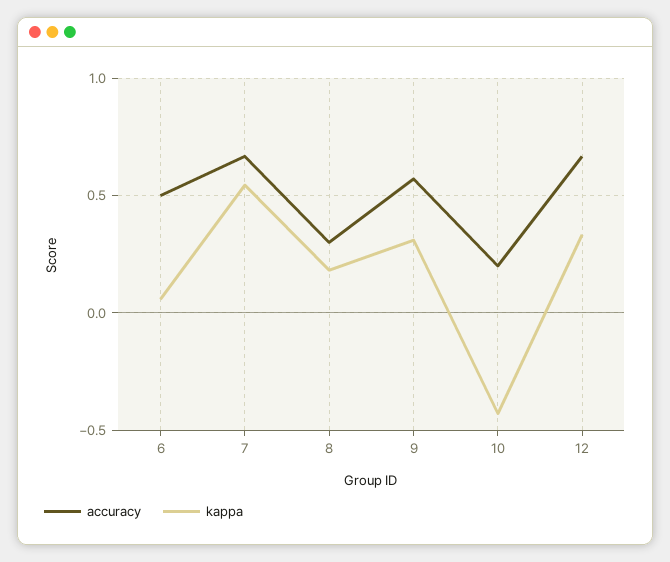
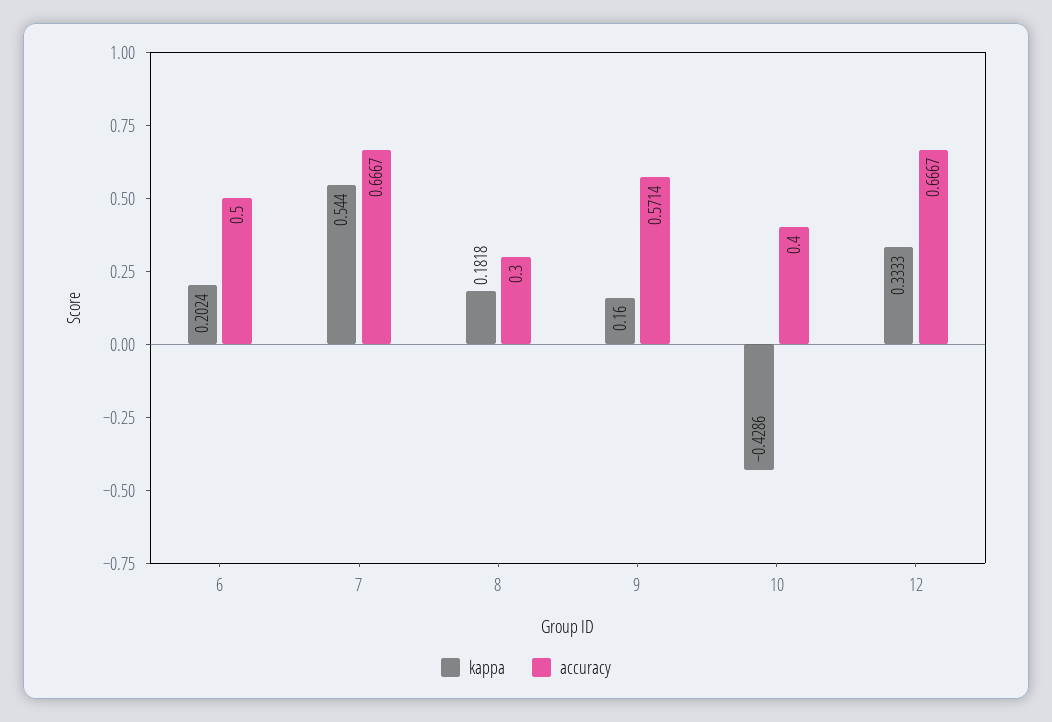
kappa, 6: 0.05 -> 0.2024
kappa, 9: 0.3 -> 0.16
accuracy, 10: 0.2 -> 0.4

